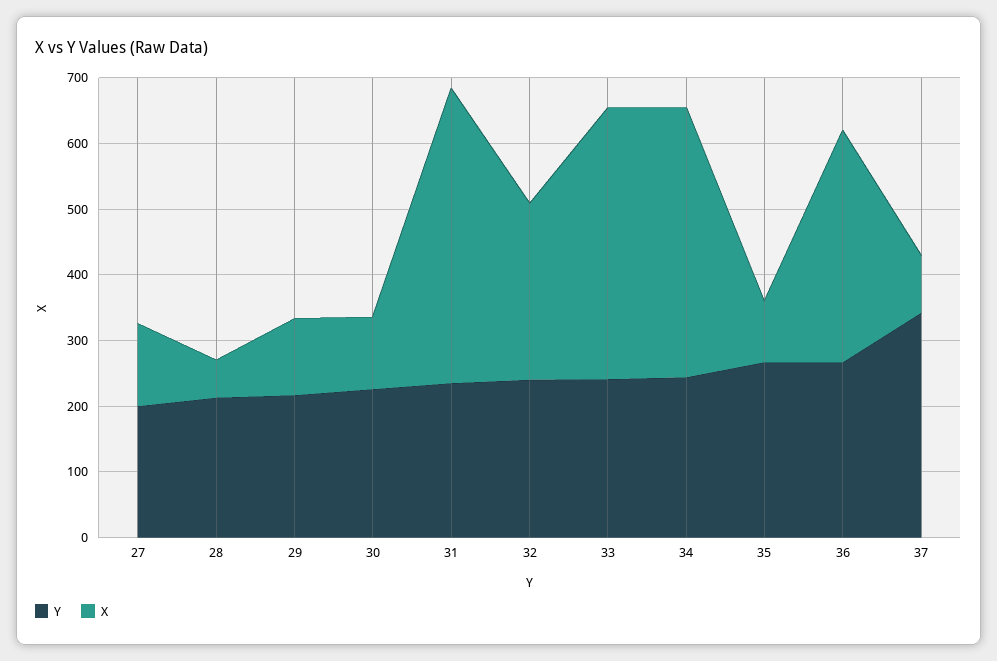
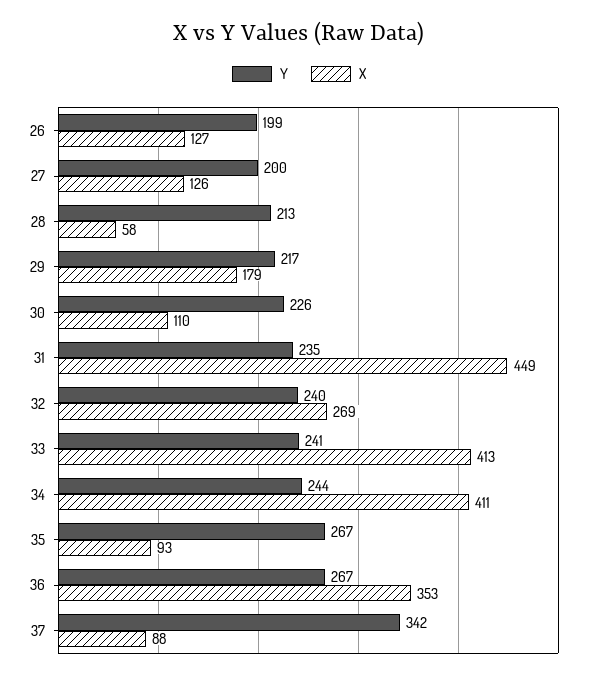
X, 29: 120 -> 179
Y, 26: none -> 199
X, 26: none -> 127

